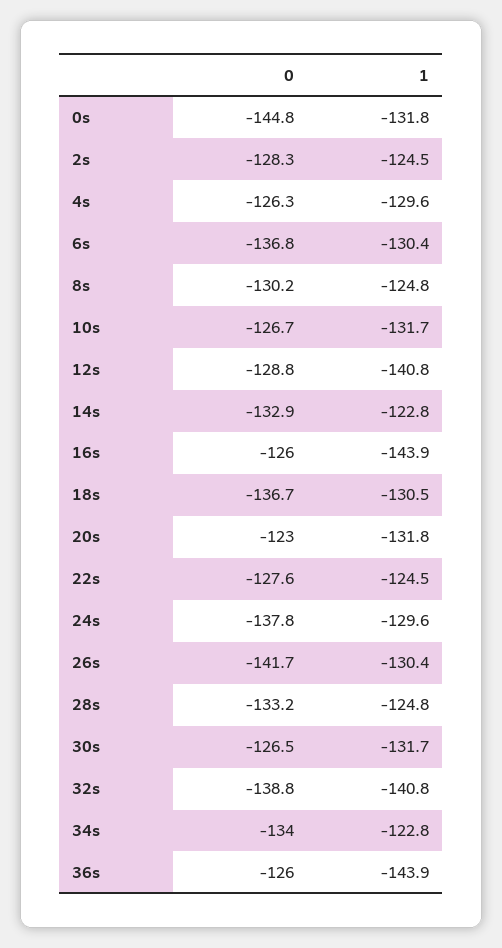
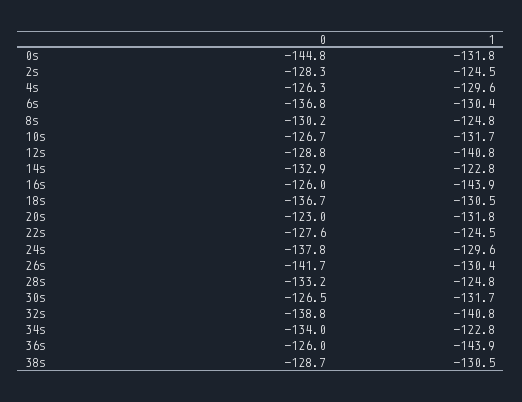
0, 38s: none -> -128.7
1, 38s: none -> -130.5

